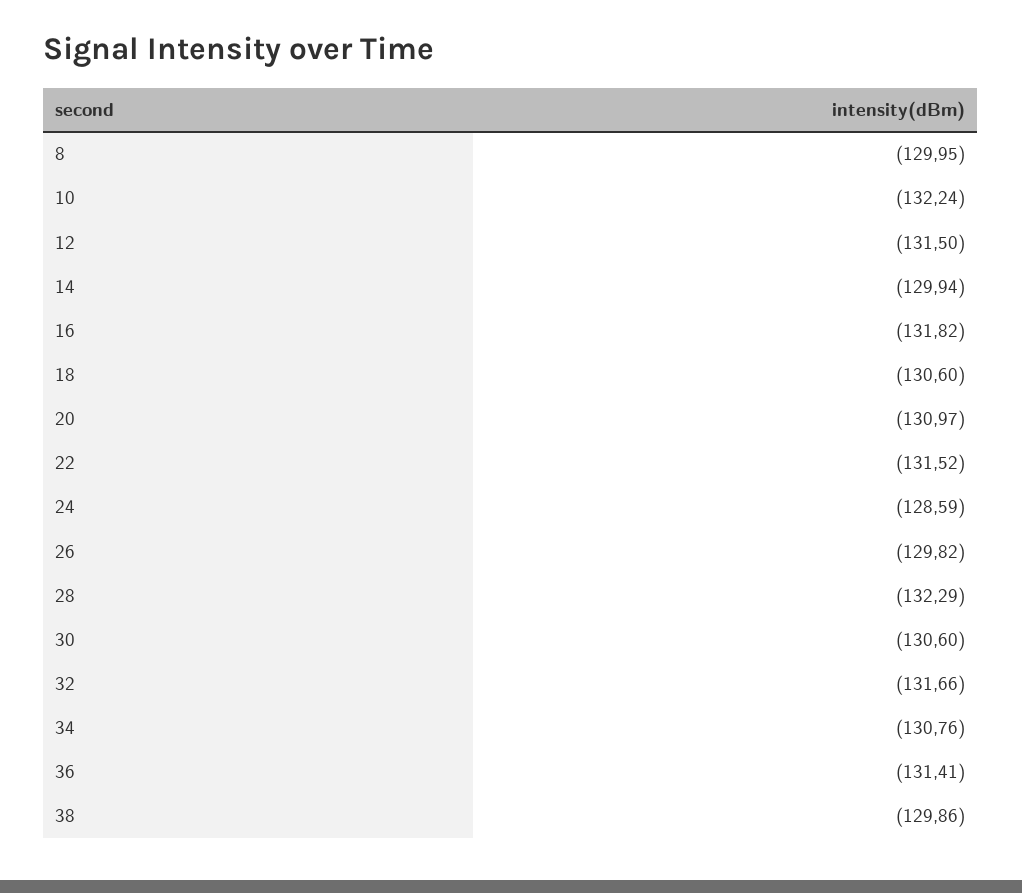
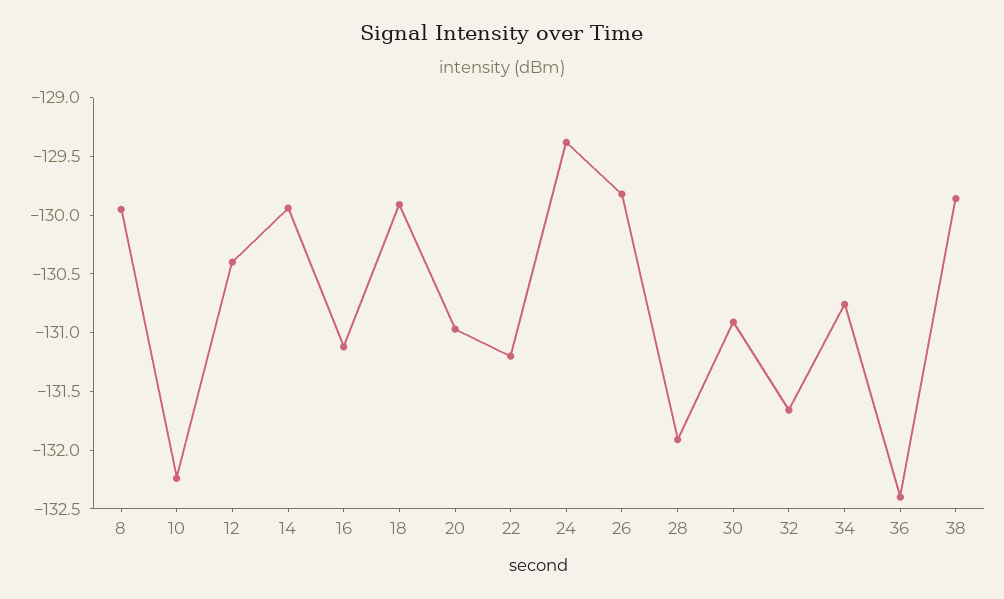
12: -131.5 -> -130.4
16: -131.82 -> -131.1
18: -130.6 -> -129.9
22: -131.52 -> -131.2
24: -128.59 -> -129.4
28: -132.29 -> -131.9
30: -130.6 -> -130.9
36: -131.41 -> -132.4

